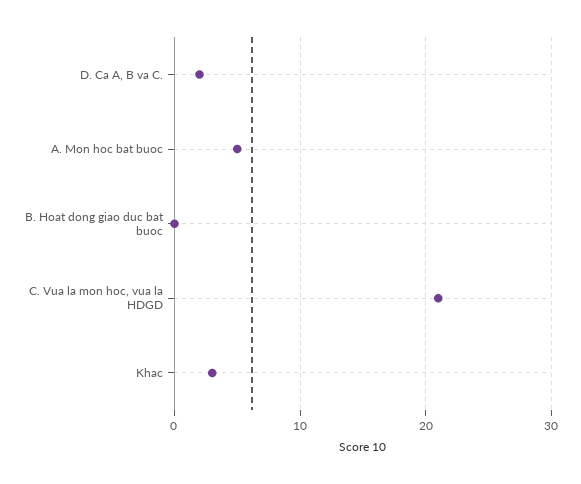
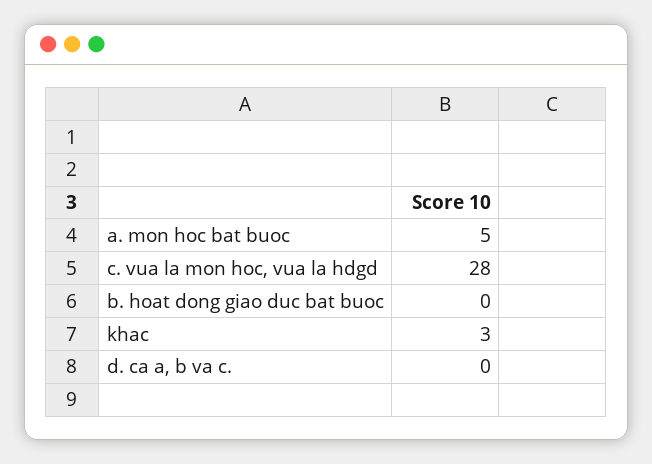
D. Ca A, B va C.: 2 -> 0
C. Vua la mon hoc, vua la HDGD: 21 -> 28

